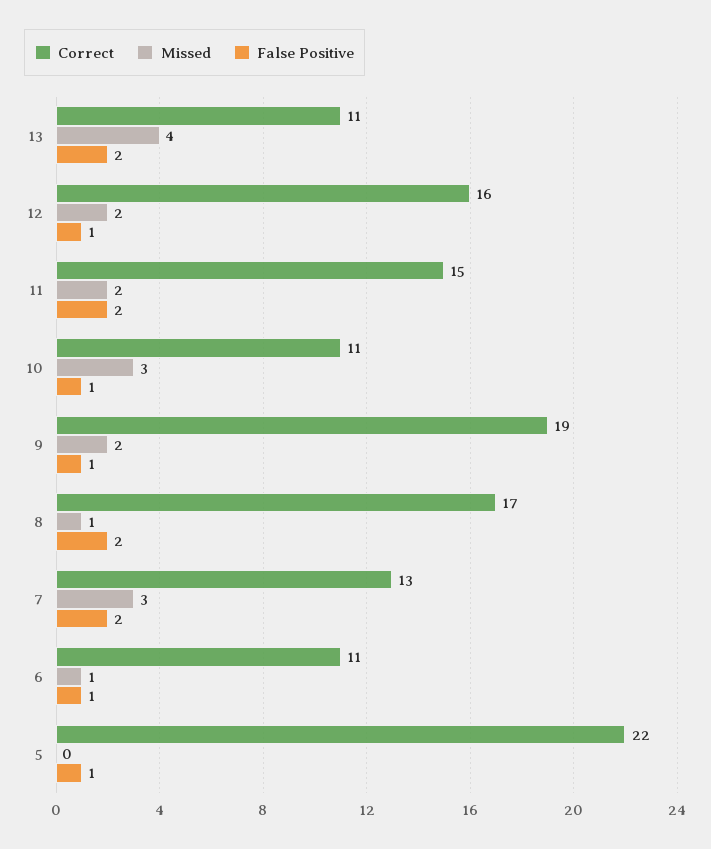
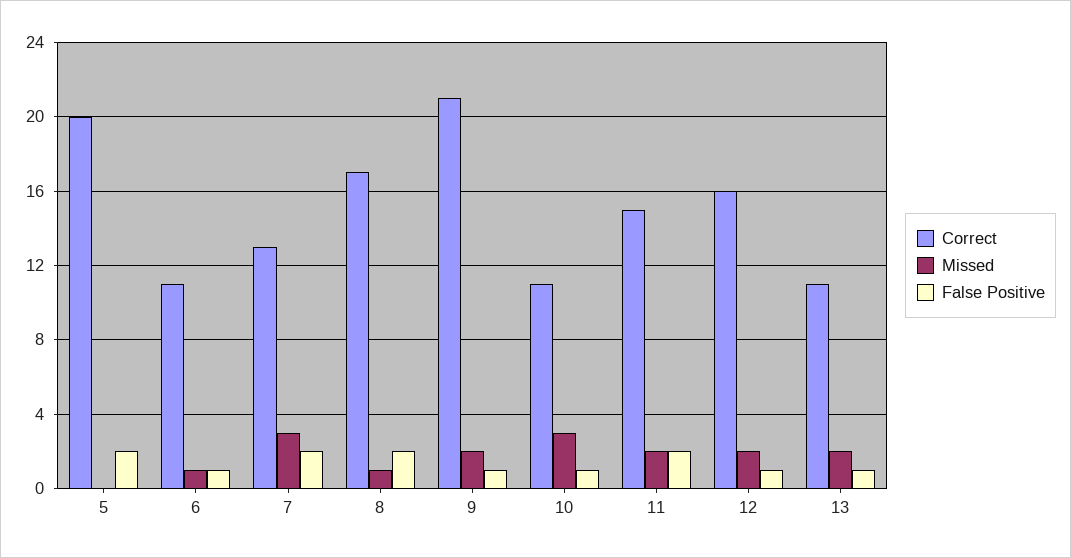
Missed, 13: 4 -> 2
False Positive, 13: 2 -> 1
Correct, 9: 19 -> 21
Correct, 5: 22 -> 20
False Positive, 5: 1 -> 2

